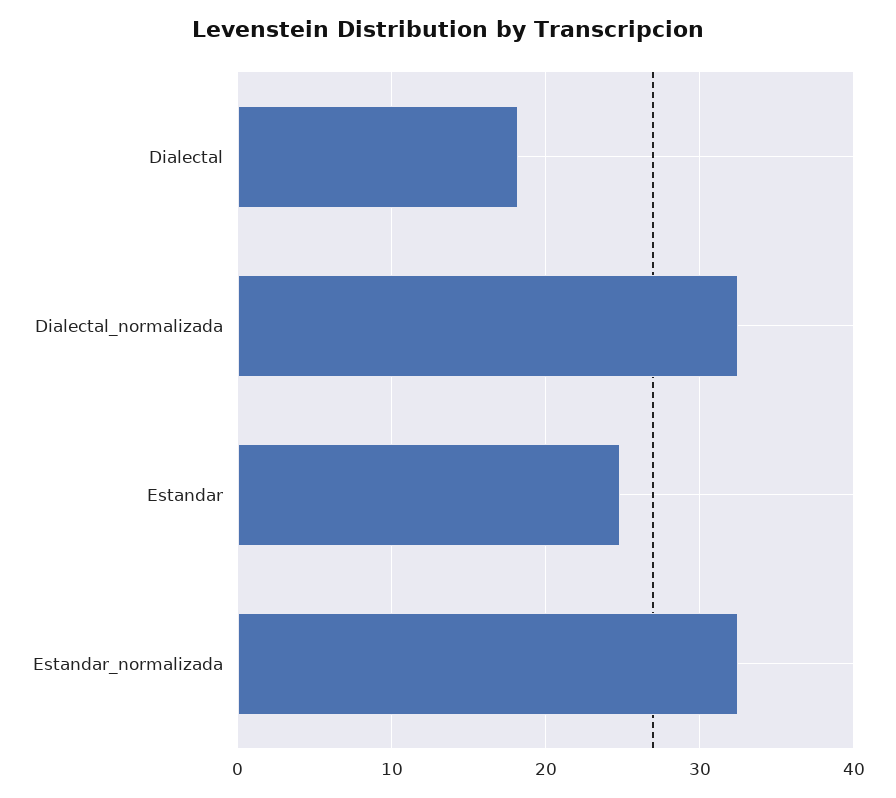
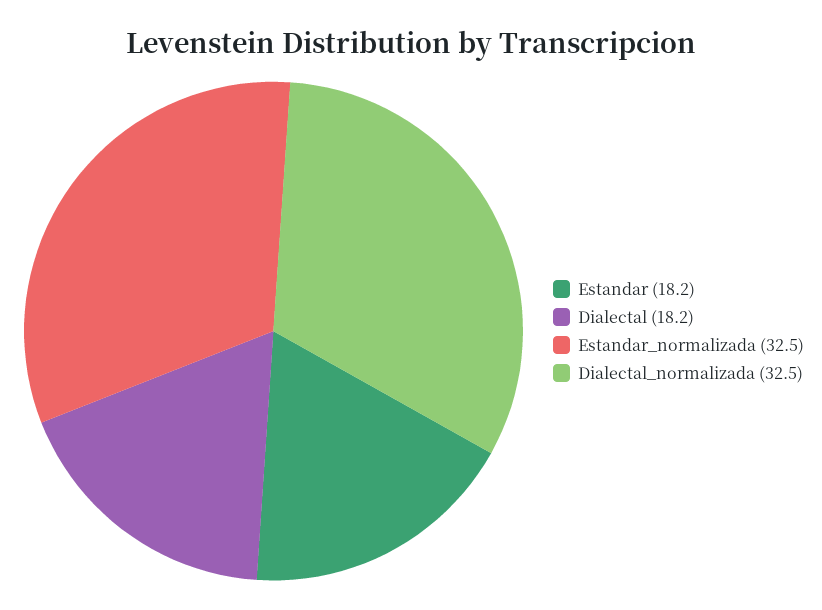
Estandar: 25 -> 18.2

